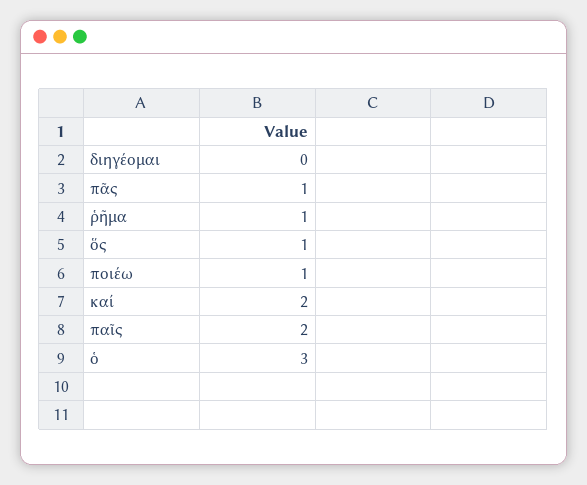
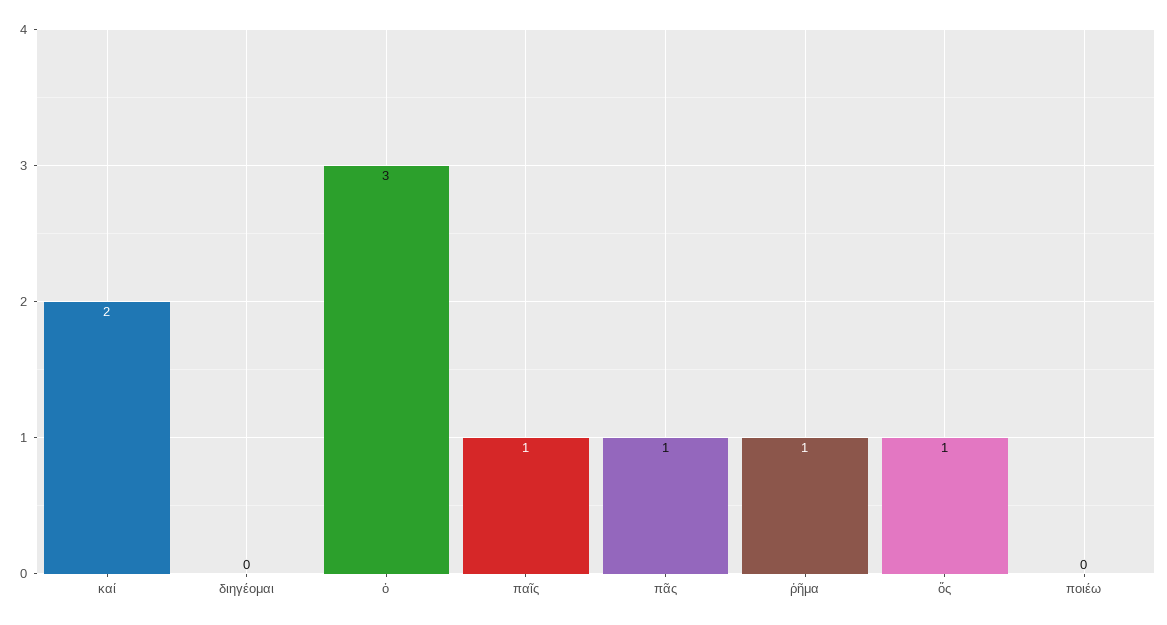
ποιέω: 1 -> 0
παῖς: 2 -> 1

